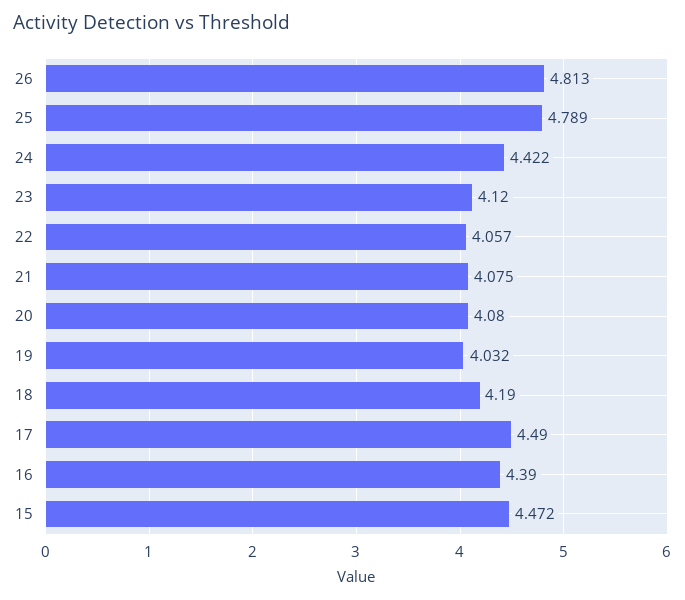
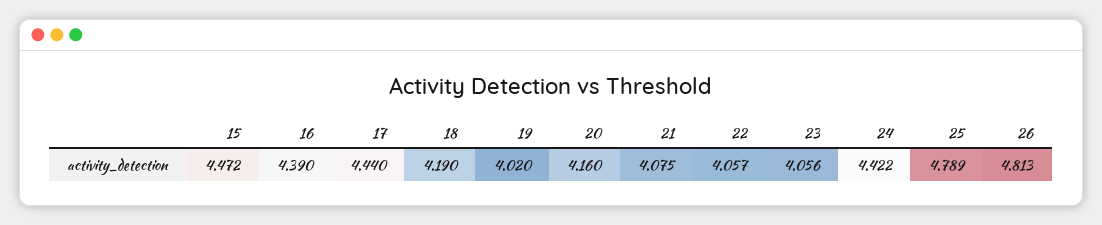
23: 4.12 -> 4.056
20: 4.08 -> 4.16
19: 4.032 -> 4.02
17: 4.49 -> 4.44

